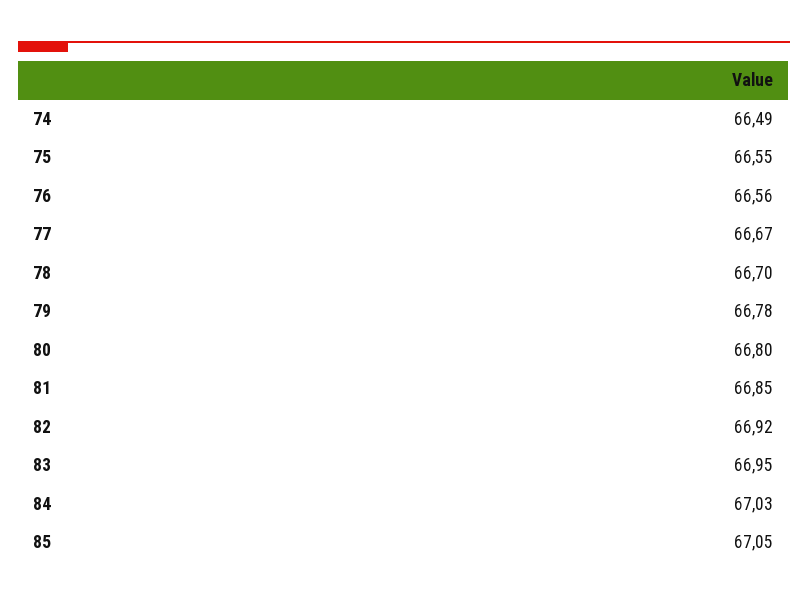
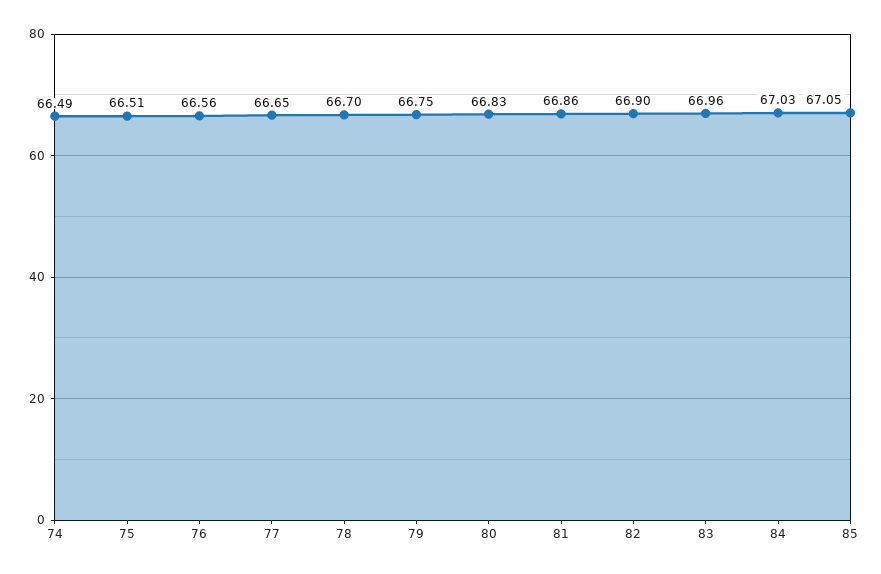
75: 66.55 -> 66.51
77: 66.67 -> 66.65
79: 66.78 -> 66.75
80: 66.8 -> 66.83
81: 66.85 -> 66.86
82: 66.92 -> 66.9
83: 66.95 -> 66.96

